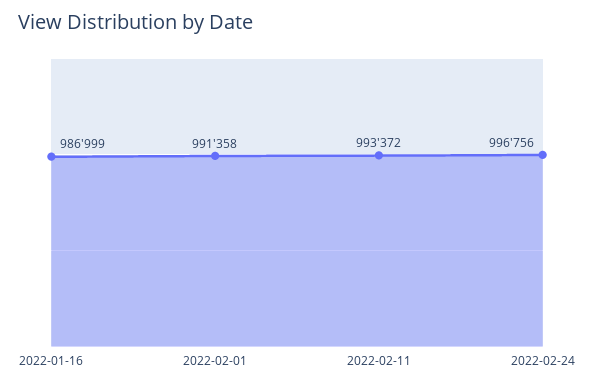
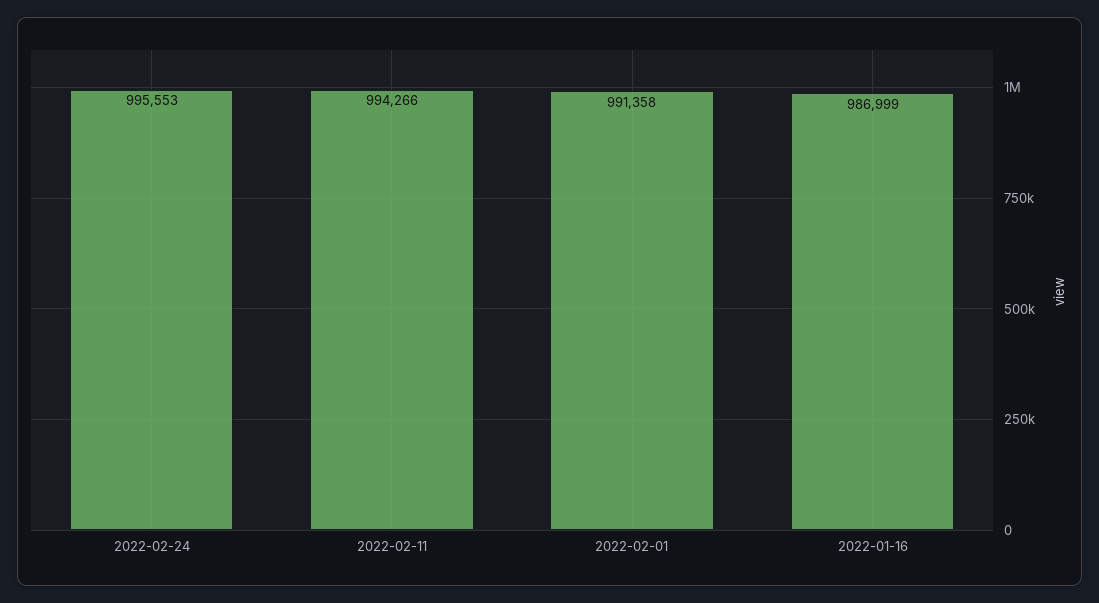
2022-02-11: 993372 -> 994266
2022-02-24: 996756 -> 995553

